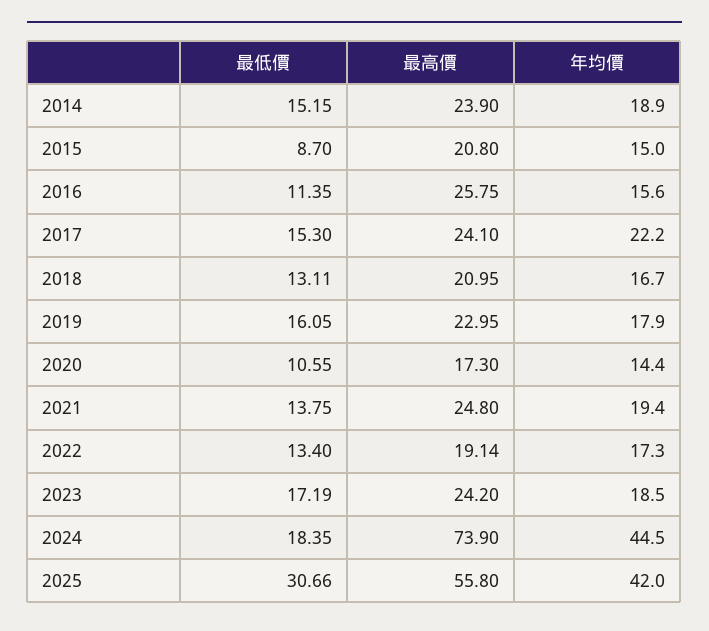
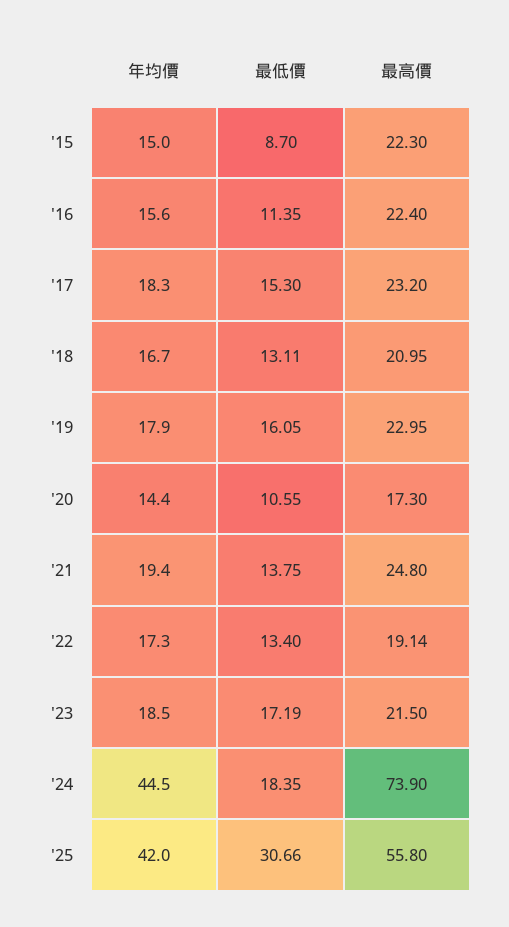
最低價, 2014: 15.15 -> none
最高價, 2014: 23.9 -> none
年均價, 2014: 18.9 -> none
最高價, 2015: 20.8 -> 22.3
最高價, 2016: 25.75 -> 22.4
最高價, 2017: 24.1 -> 23.2
年均價, 2017: 22.2 -> 18.3
最高價, 2023: 24.2 -> 21.5

